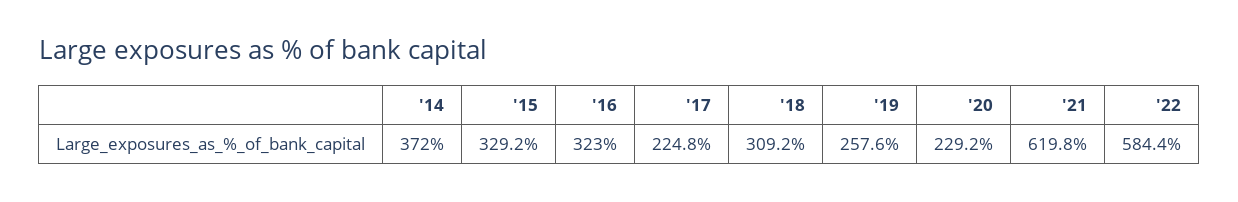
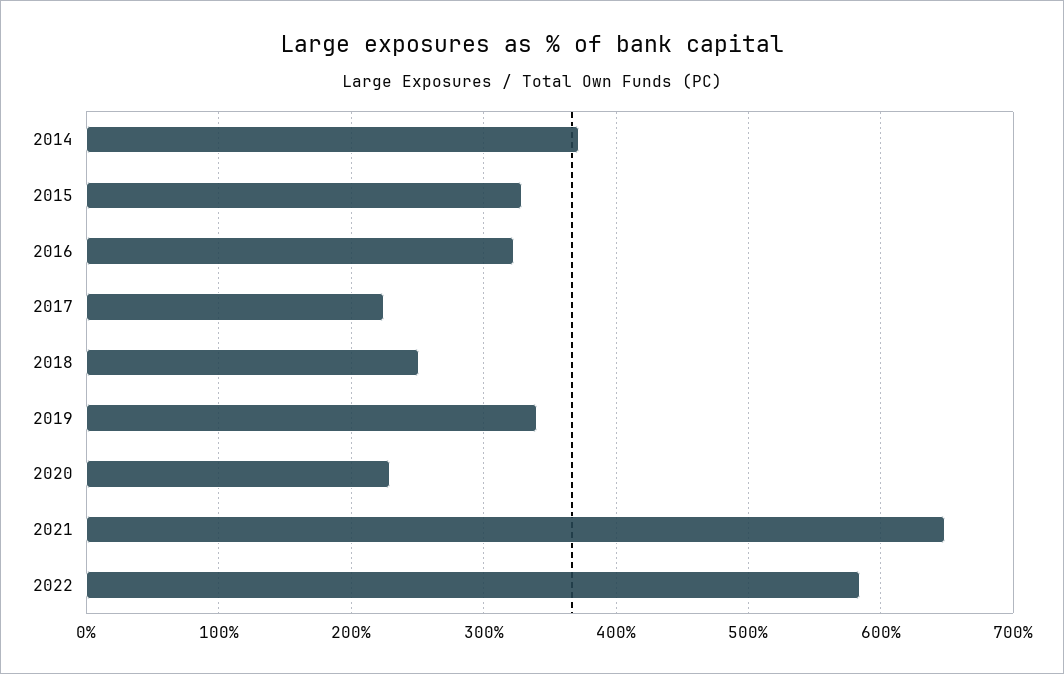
'18: 309.2 -> 250
'19: 257.6 -> 340
'21: 619.8 -> 650

